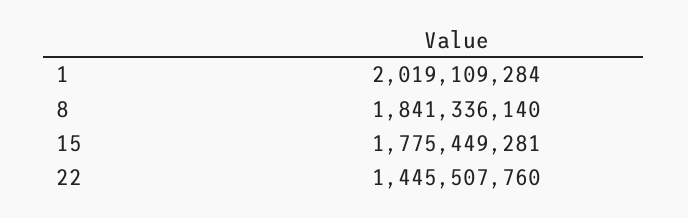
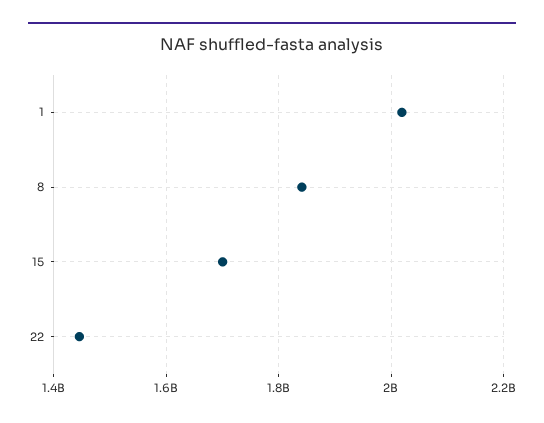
15: 1775449281 -> 1700000000

